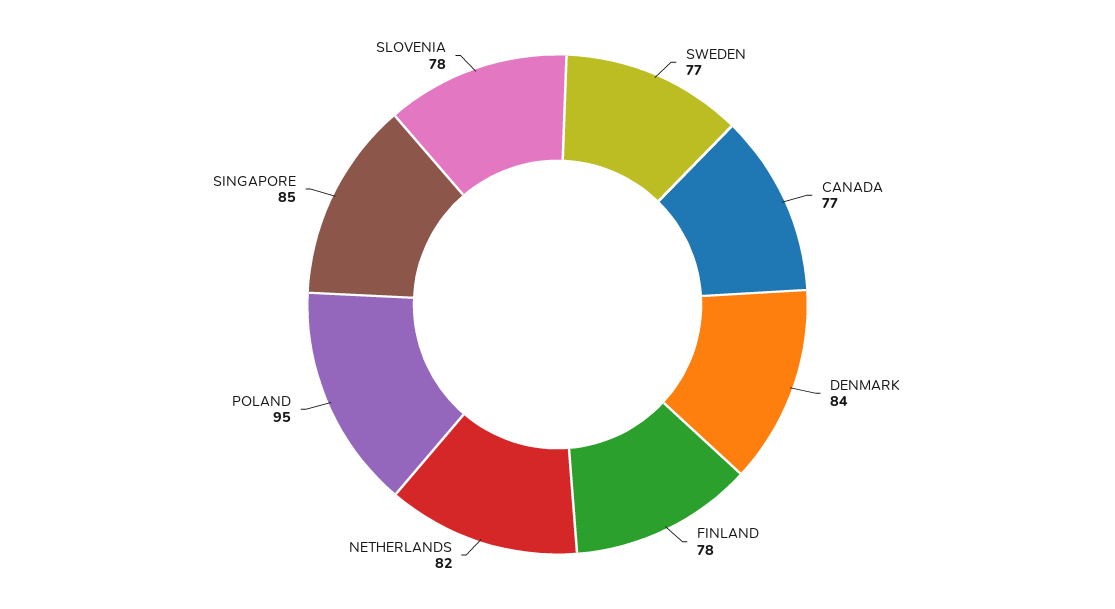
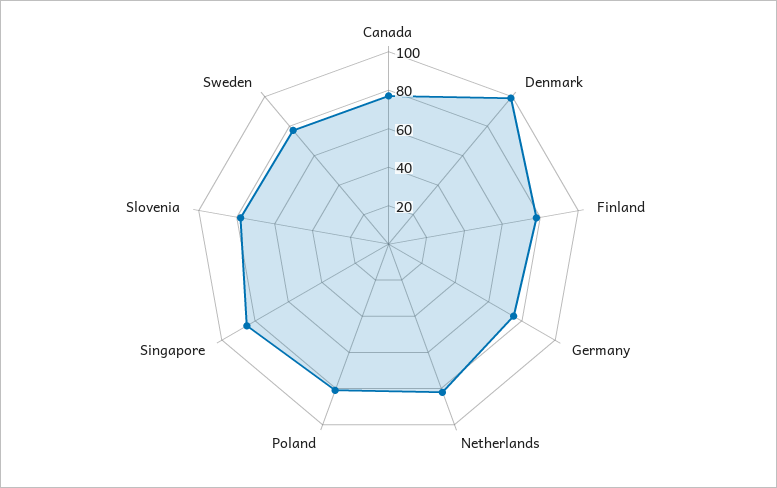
DENMARK: 84 -> 100
POLAND: 95 -> 80
Germany: none -> 75

